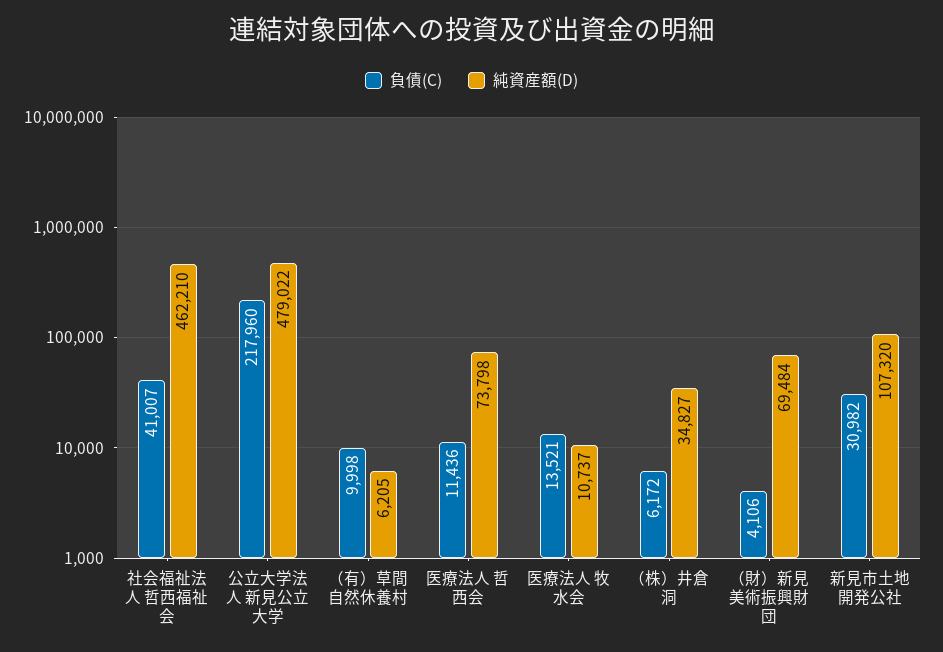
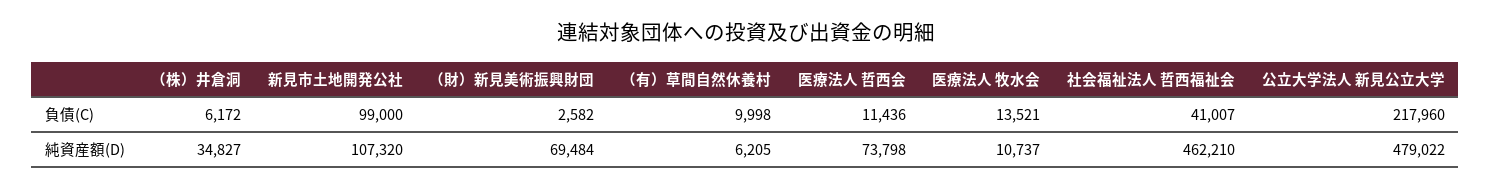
負債(C), （財）新見美術振興財団: 4106 -> 2582
負債(C), 新見市土地開発公社: 30982 -> 99000

